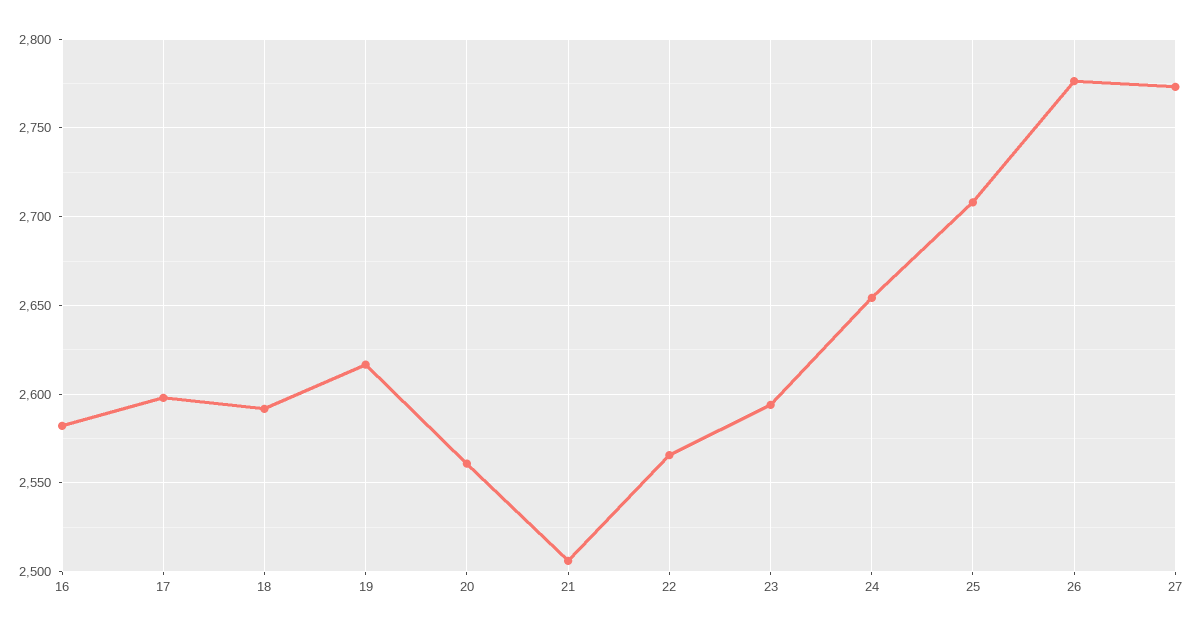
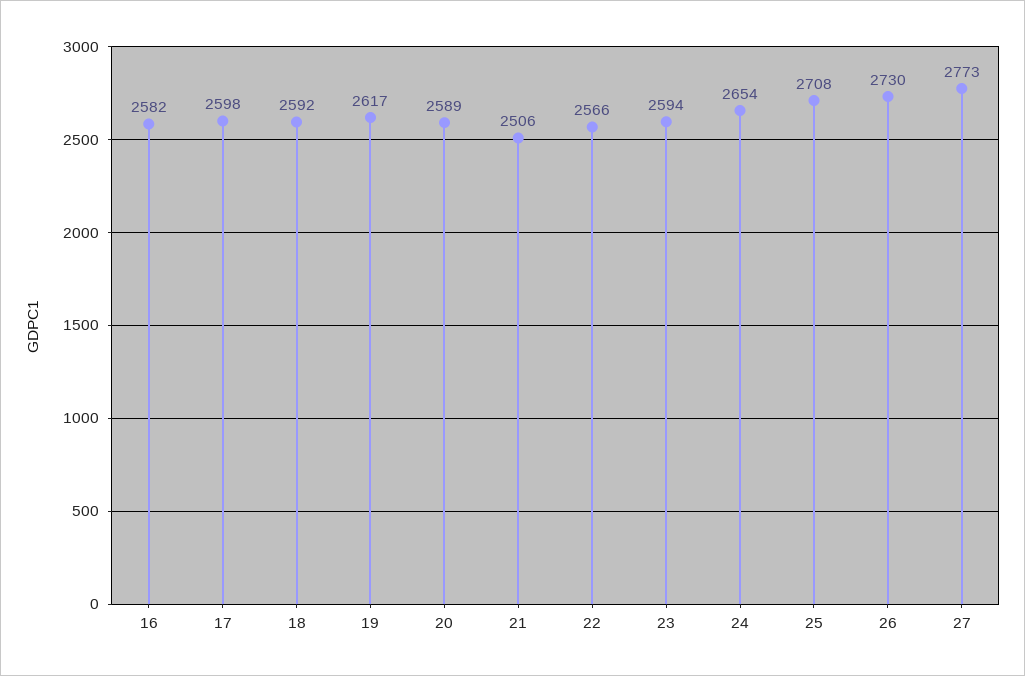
20: 2560 -> 2589
26: 2775 -> 2730

